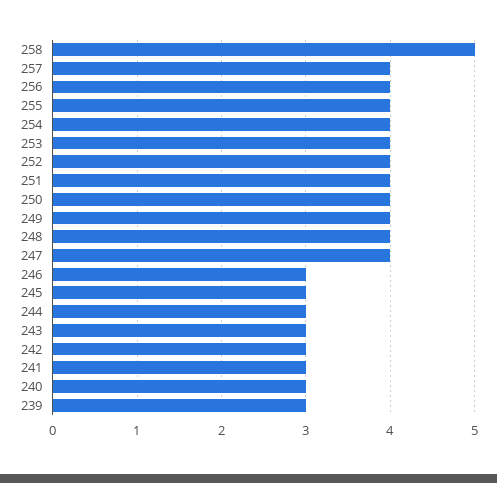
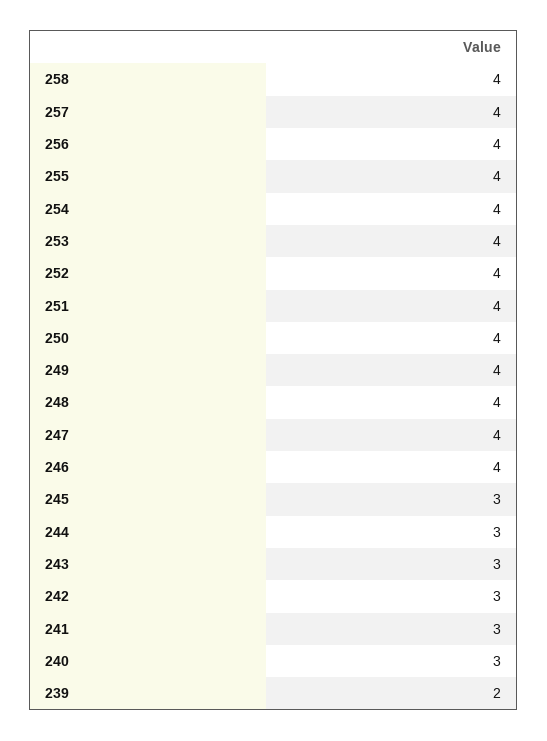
258: 5 -> 4
246: 3 -> 4
239: 3 -> 2

